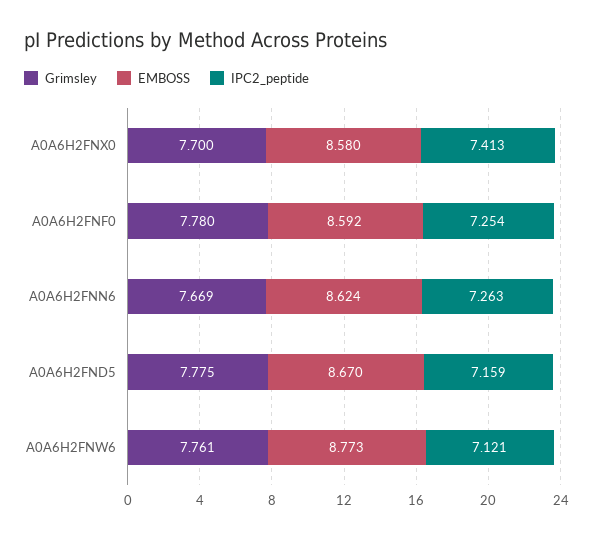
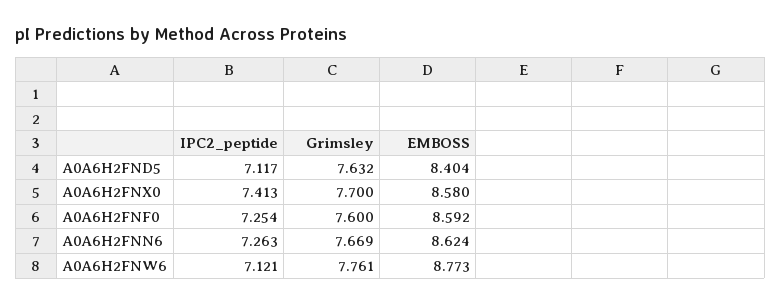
Grimsley, A0A6H2FNF0: 7.78 -> 7.6
Grimsley, A0A6H2FND5: 7.775 -> 7.632
EMBOSS, A0A6H2FND5: 8.67 -> 8.404
IPC2_peptide, A0A6H2FND5: 7.159 -> 7.117

